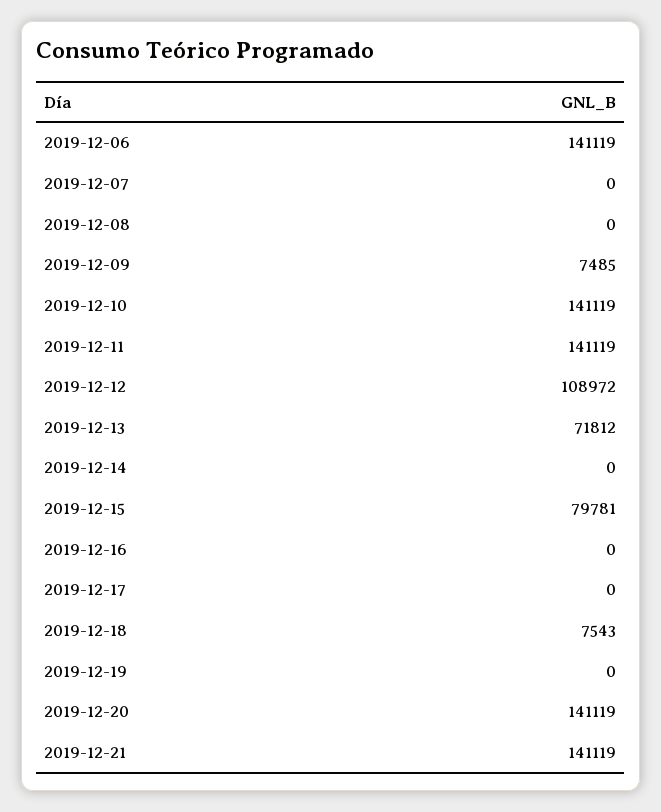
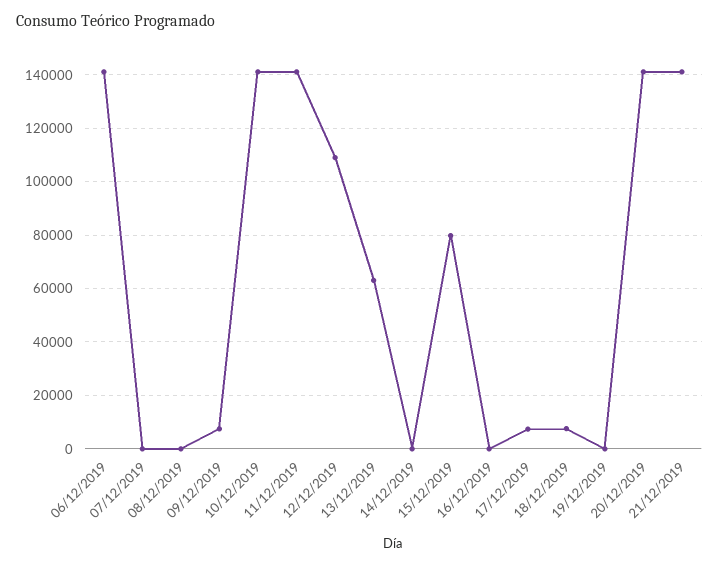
2019-12-13: 71812 -> 62500
2019-12-17: 0 -> 7500

